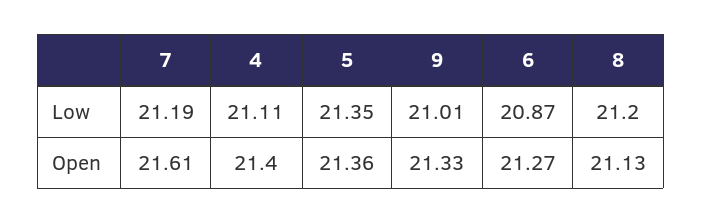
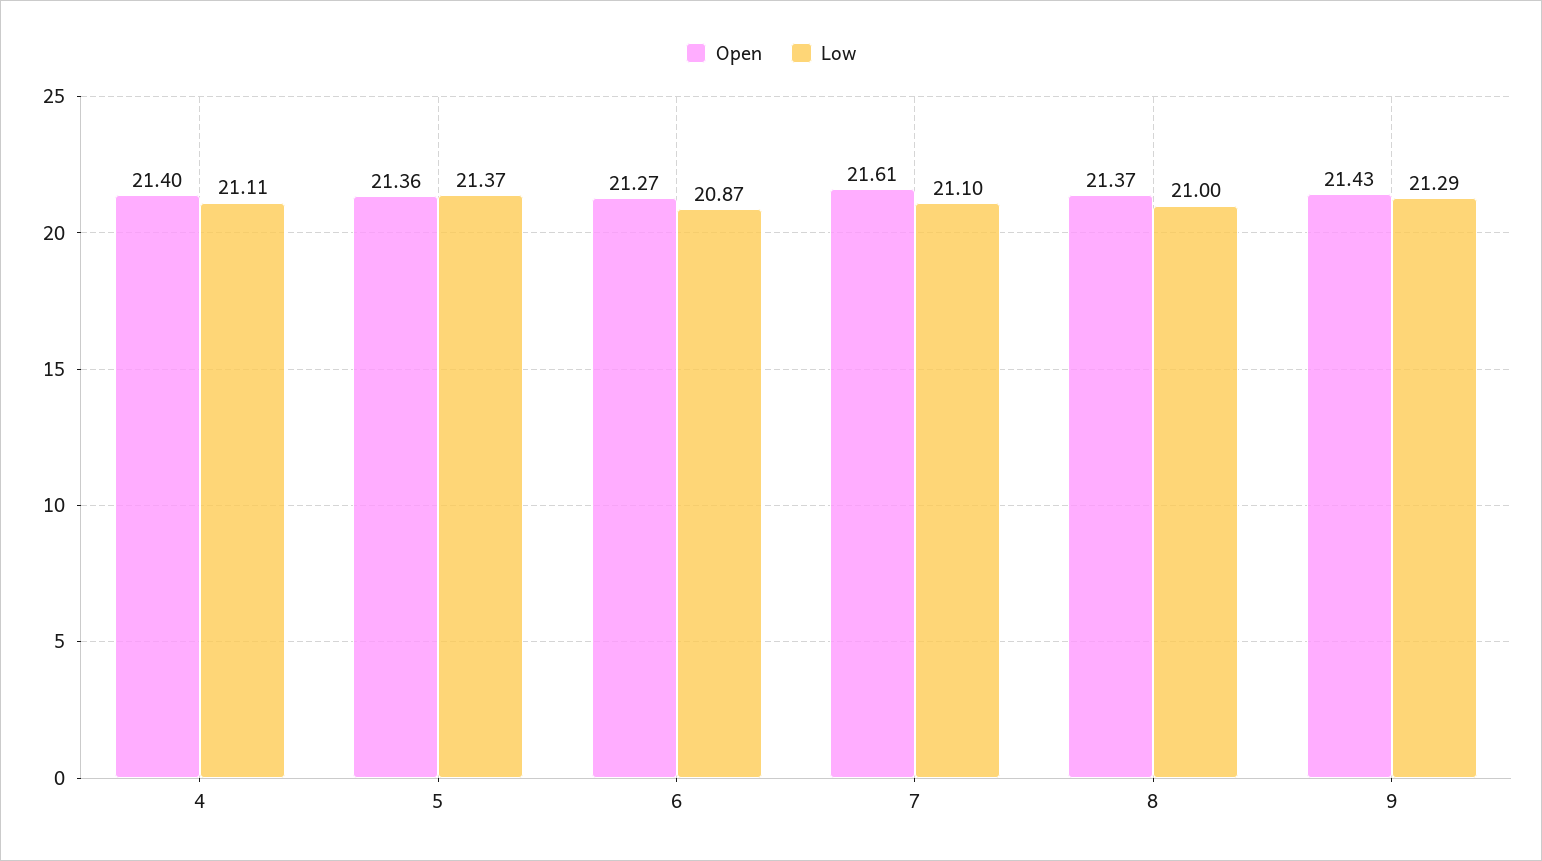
Low, 7: 21.19 -> 21.1
Low, 5: 21.35 -> 21.37
Low, 9: 21.01 -> 21.29
Low, 8: 21.2 -> 21
Open, 9: 21.33 -> 21.43
Open, 8: 21.13 -> 21.37

